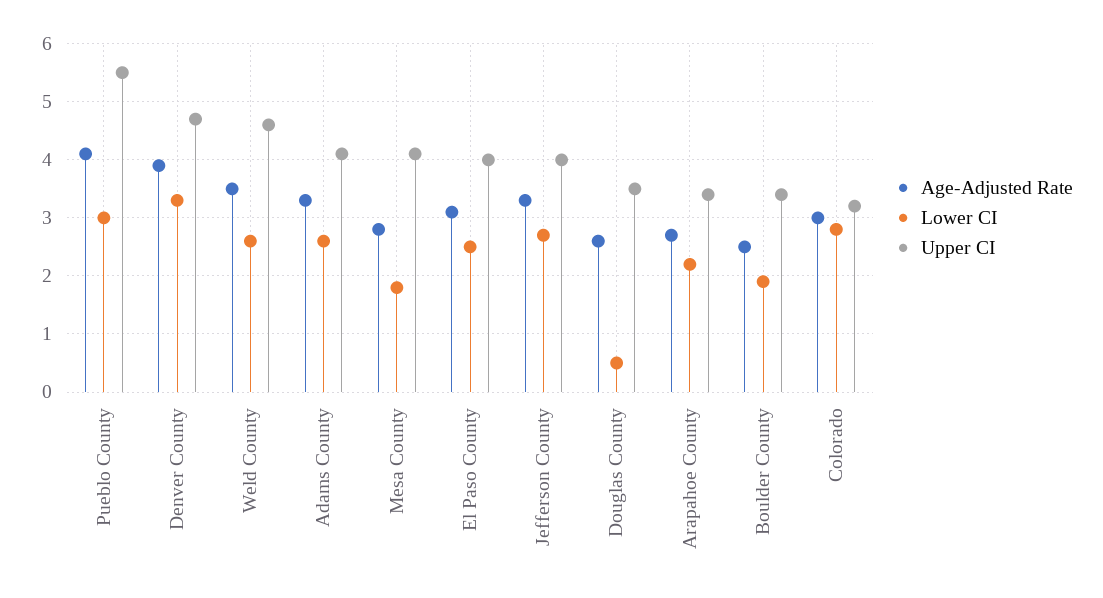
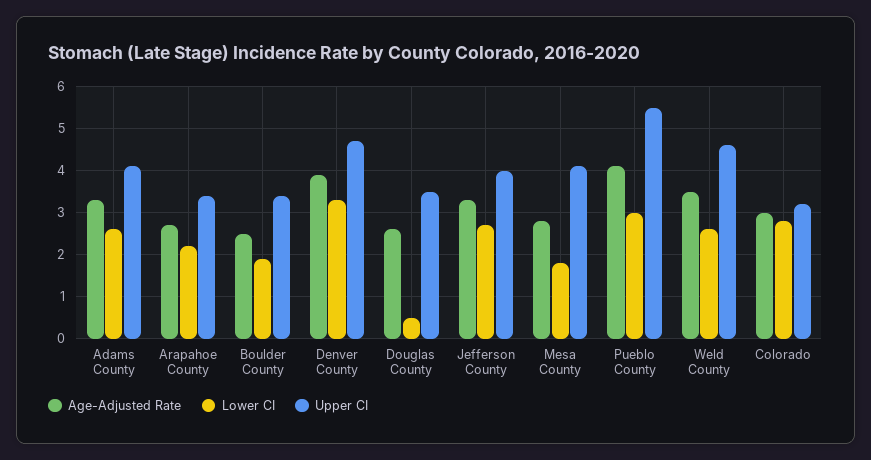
Age-Adjusted Rate, El Paso County: 3 -> none
Lower CI, El Paso County: 2.5 -> none
Upper CI, El Paso County: 4 -> none

